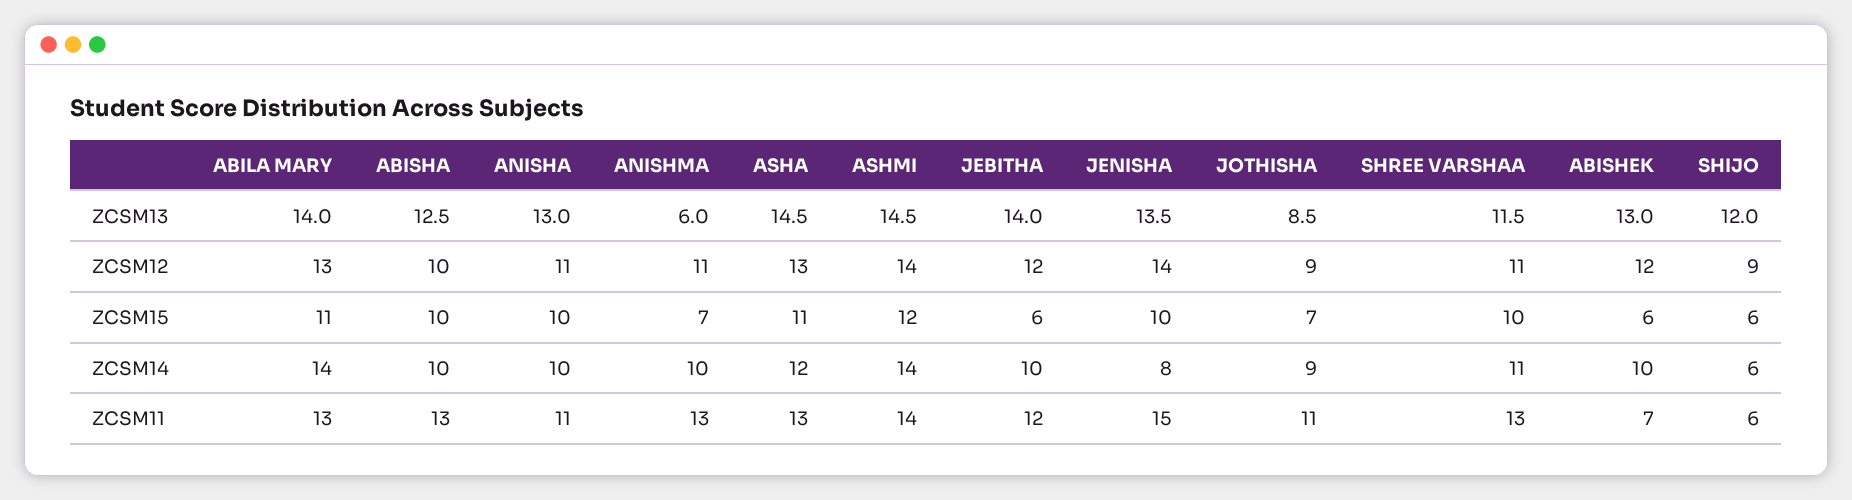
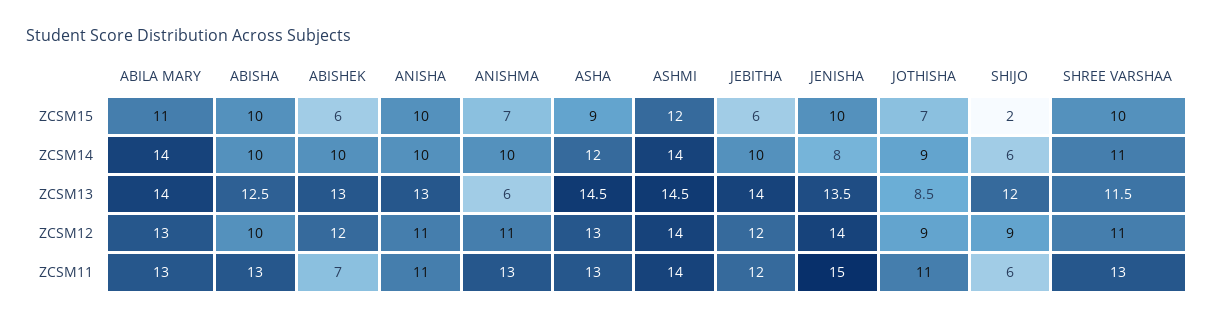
ASHA, ZCSM15: 11 -> 9
SHIJO, ZCSM15: 6 -> 2

